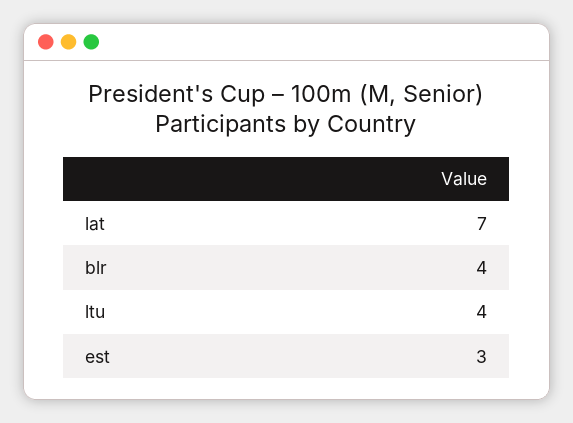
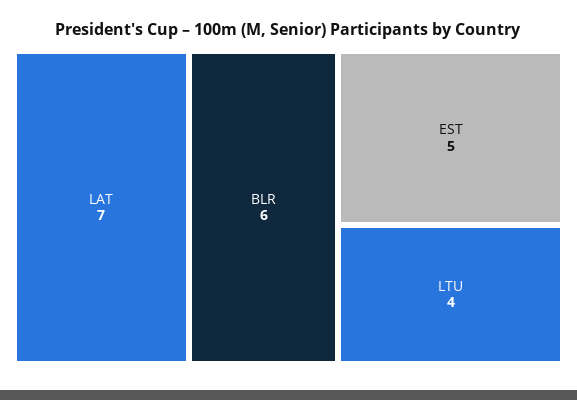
blr: 4 -> 6
est: 3 -> 5

